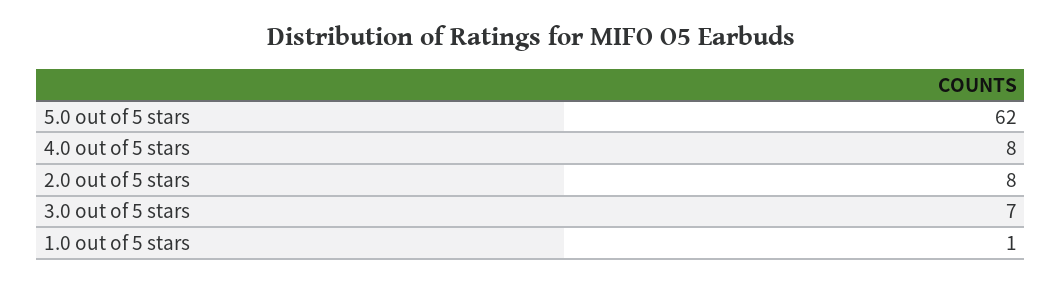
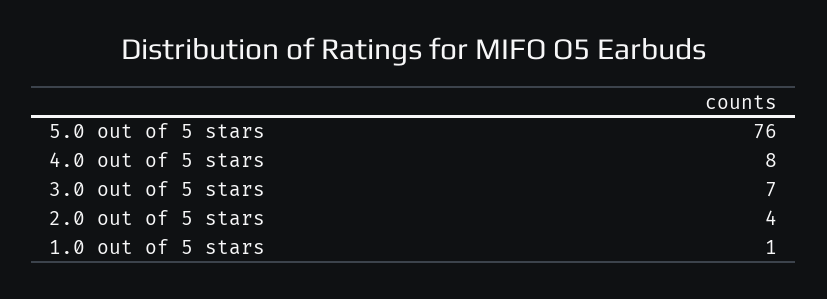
5.0 out of 5 stars: 62 -> 76
2.0 out of 5 stars: 8 -> 4

